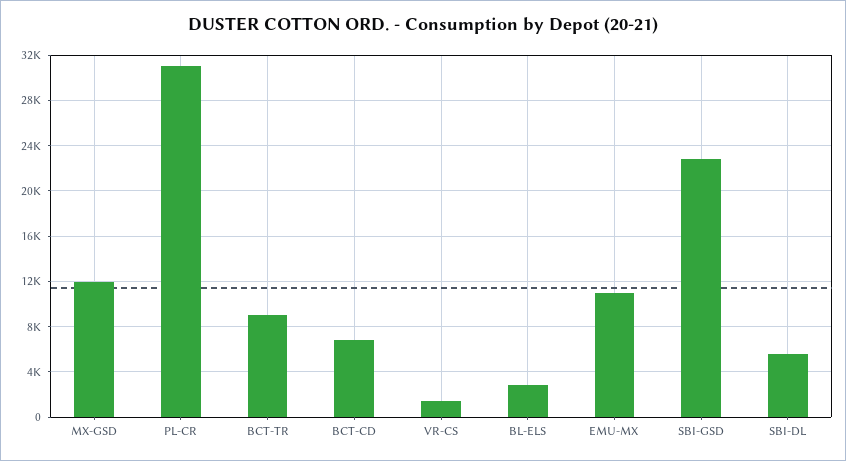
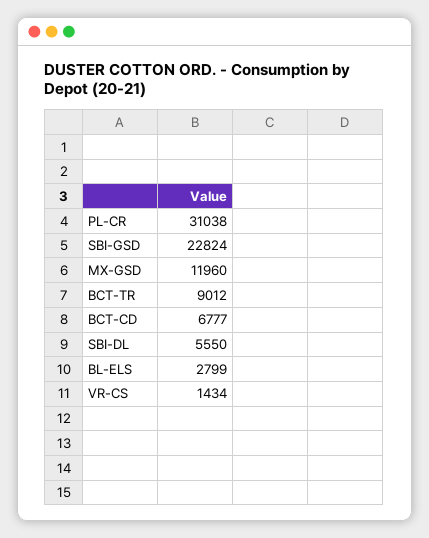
EMU-MX: 11000 -> none

